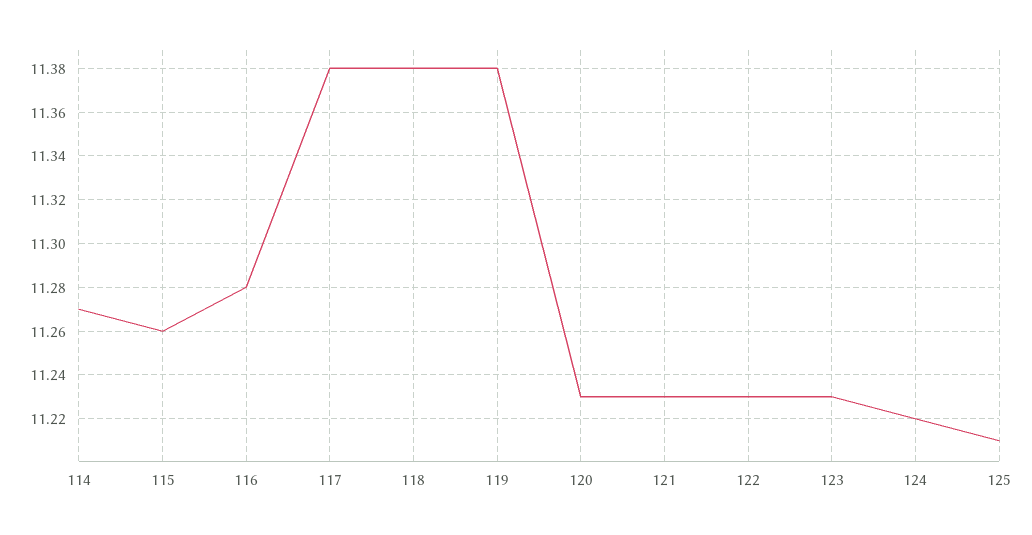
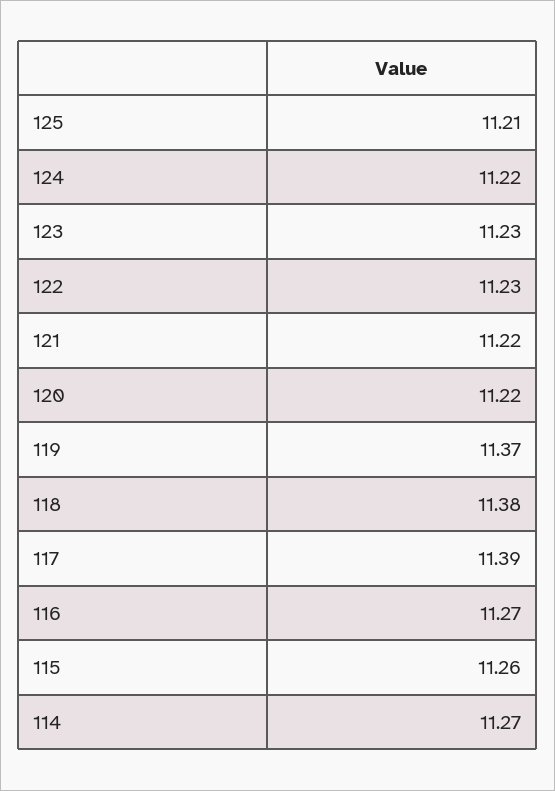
116: 11.28 -> 11.27
117: 11.38 -> 11.39
119: 11.38 -> 11.37
120: 11.23 -> 11.22
121: 11.23 -> 11.22

